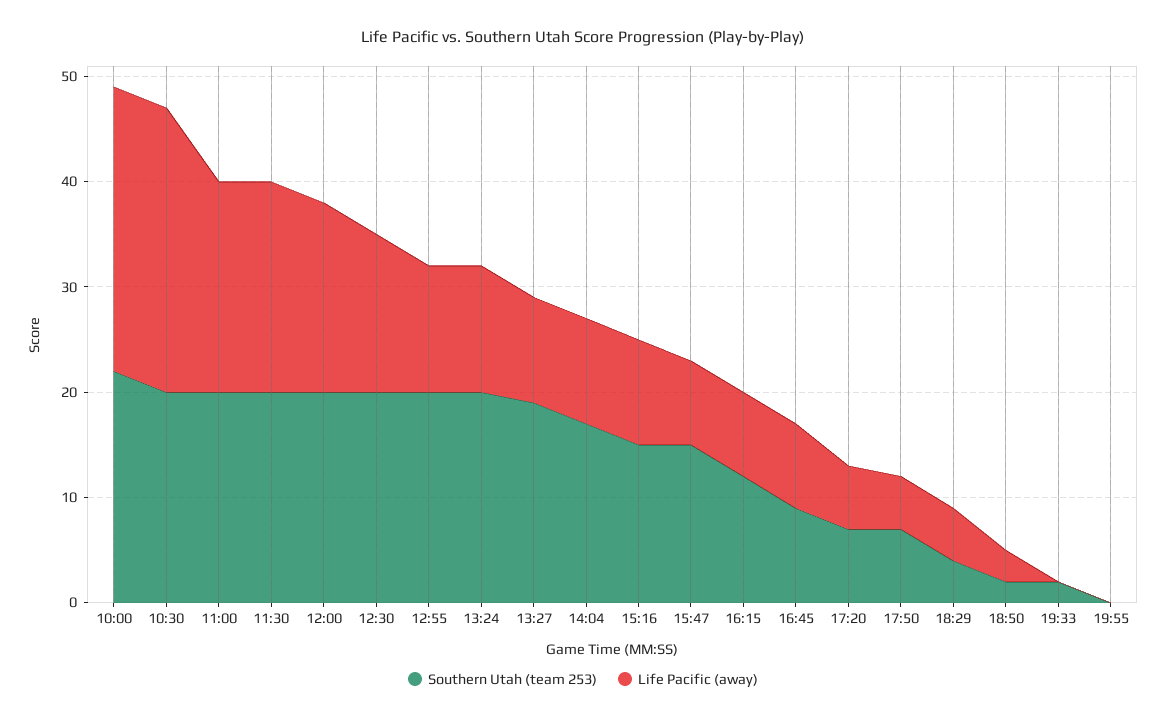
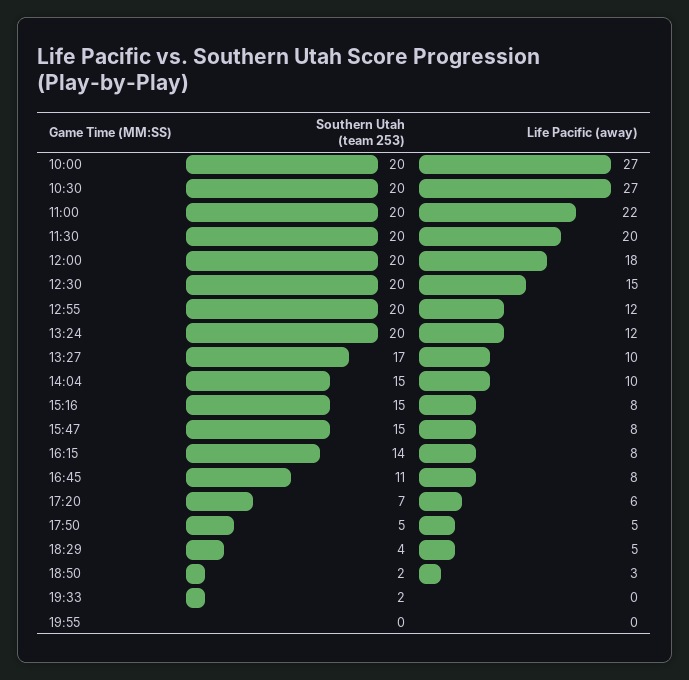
Southern Utah (team 253), 10:00: 22 -> 20
Life Pacific (away), 11:00: 20 -> 22
Southern Utah (team 253), 13:27: 19 -> 17
Southern Utah (team 253), 14:04: 17 -> 15
Life Pacific (away), 15:16: 10 -> 8
Southern Utah (team 253), 16:15: 12 -> 14
Southern Utah (team 253), 16:45: 9 -> 11
Southern Utah (team 253), 17:50: 7 -> 5

